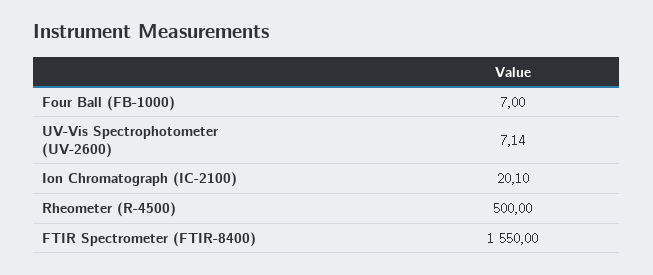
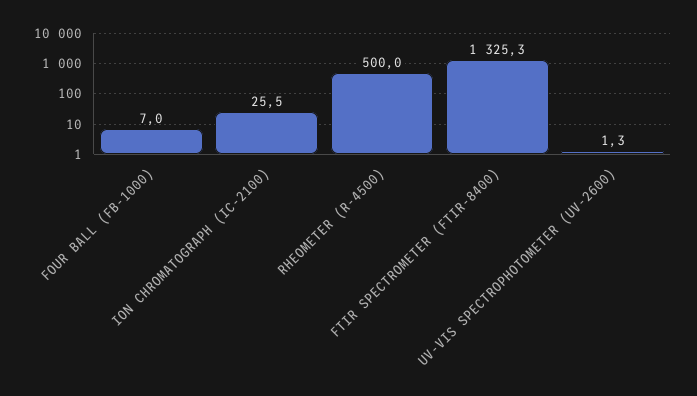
UV-Vis Spectrophotometer (UV-2600): 7.14 -> 1.3
Ion Chromatograph (IC-2100): 20.1 -> 25.5
FTIR Spectrometer (FTIR-8400): 1550 -> 1325.3

